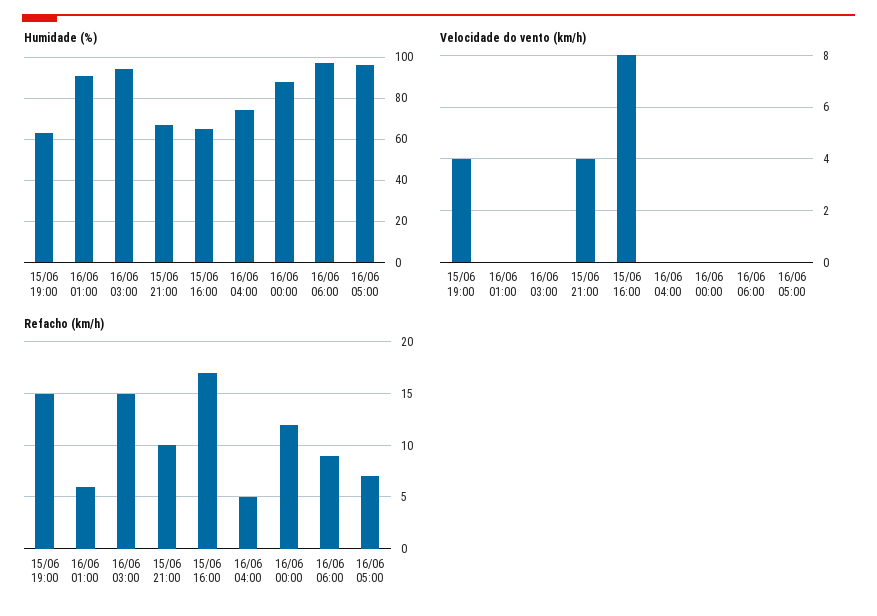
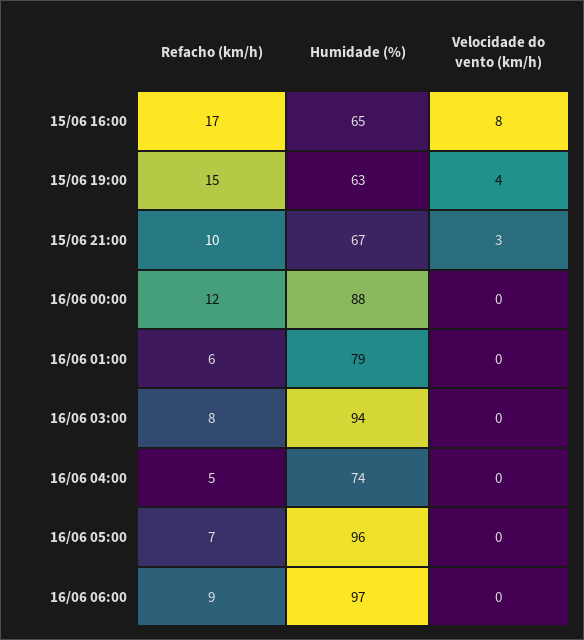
Humidade (%), 16/06 01:00: 90 -> 79
Velocidade do vento (km/h), 15/06 21:00: 4 -> 3
Refacho (km/h), 16/06 03:00: 15 -> 8

